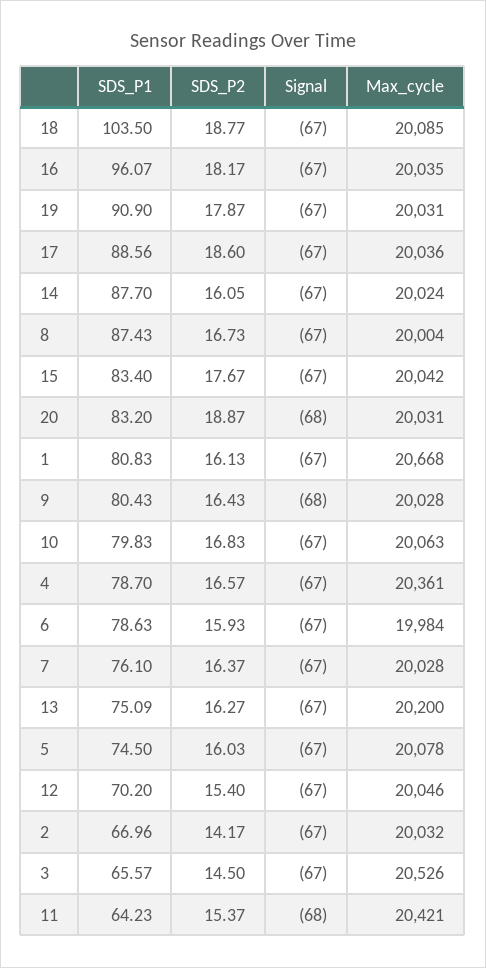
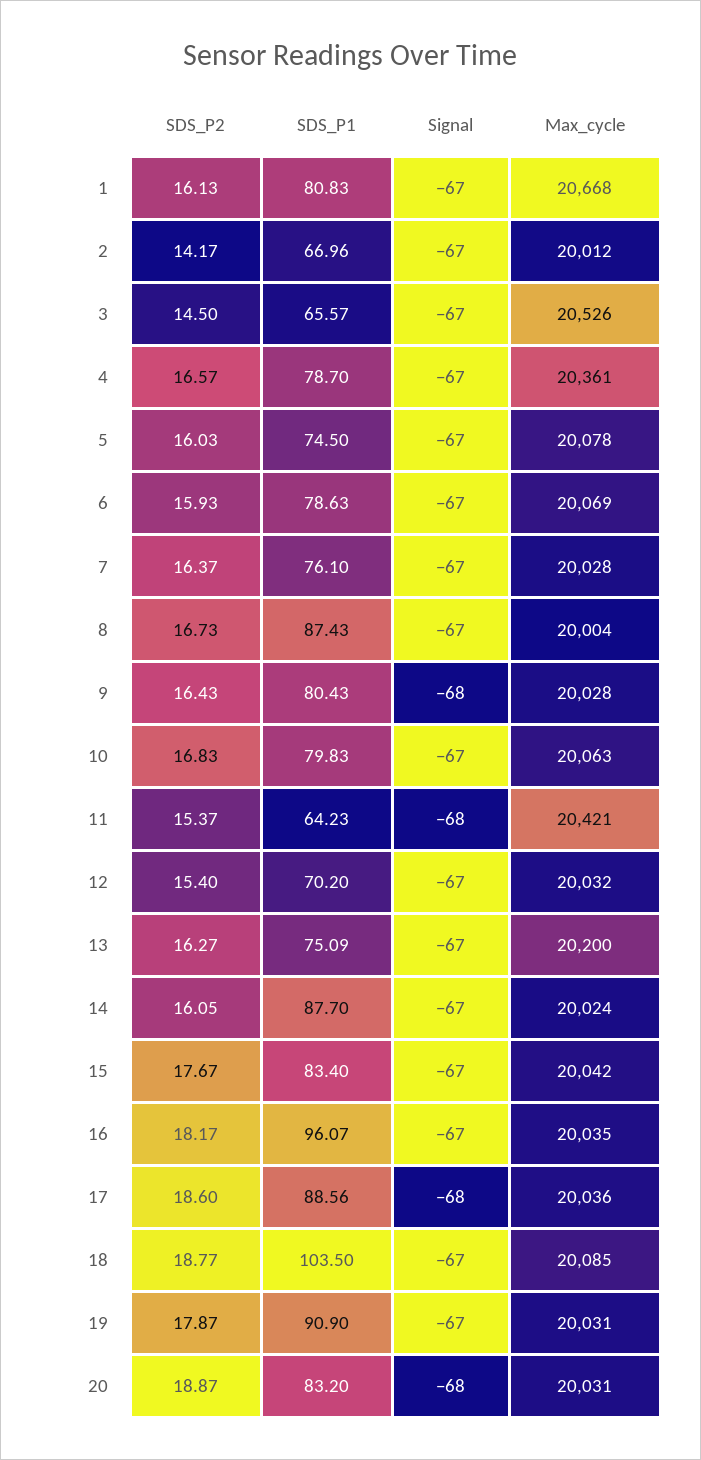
Signal, 17: -67 -> -68
Max_cycle, 6: 19984 -> 20069
Max_cycle, 12: 20046 -> 20032
Max_cycle, 2: 20032 -> 20012

